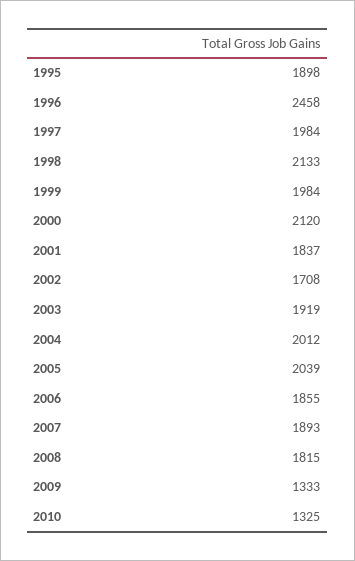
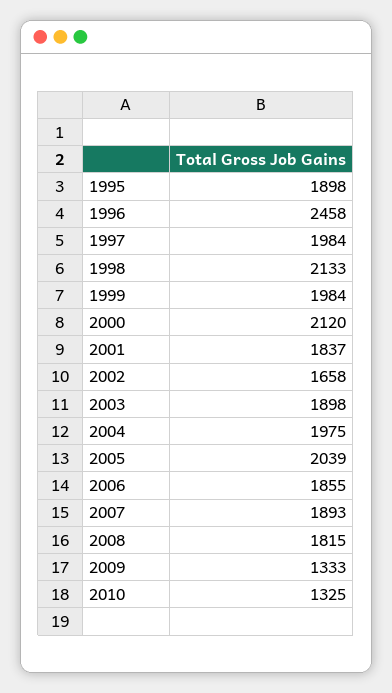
2002: 1708 -> 1658
2003: 1919 -> 1898
2004: 2012 -> 1975

